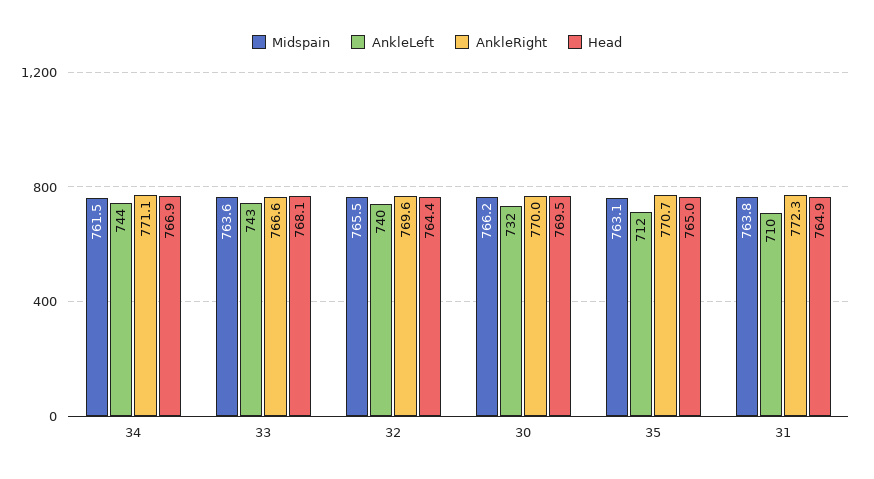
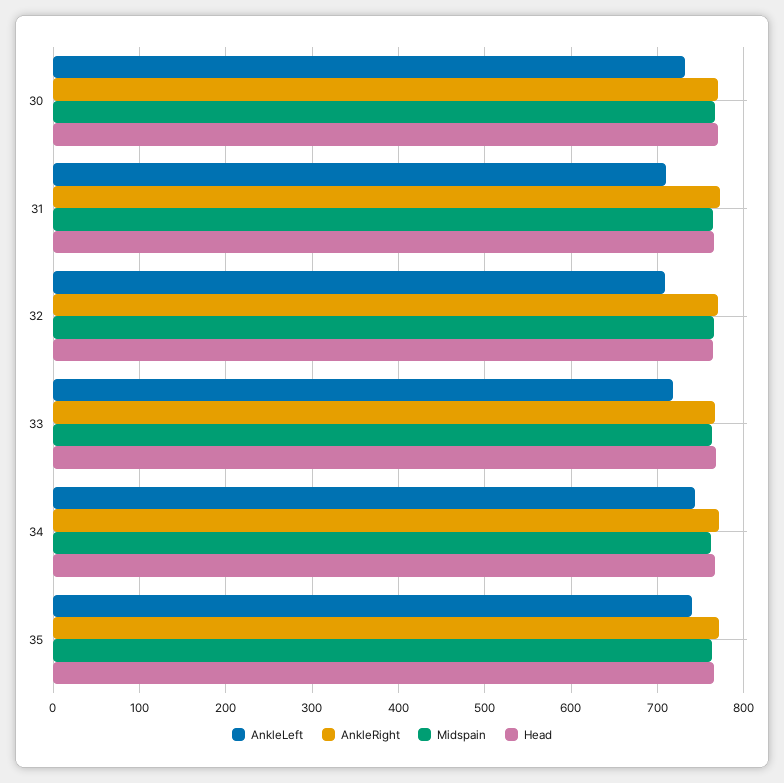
AnkleLeft, 33: 743 -> 720
AnkleLeft, 32: 740 -> 710
AnkleLeft, 35: 712 -> 740

